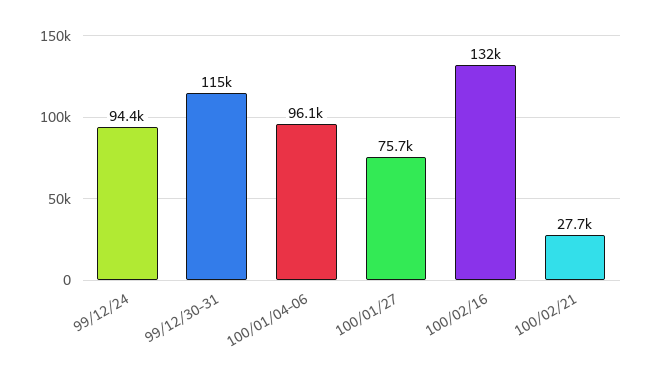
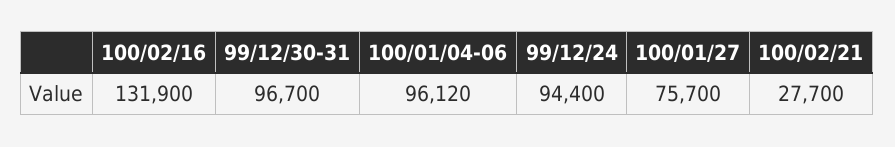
99/12/30-31: 115000 -> 96700

